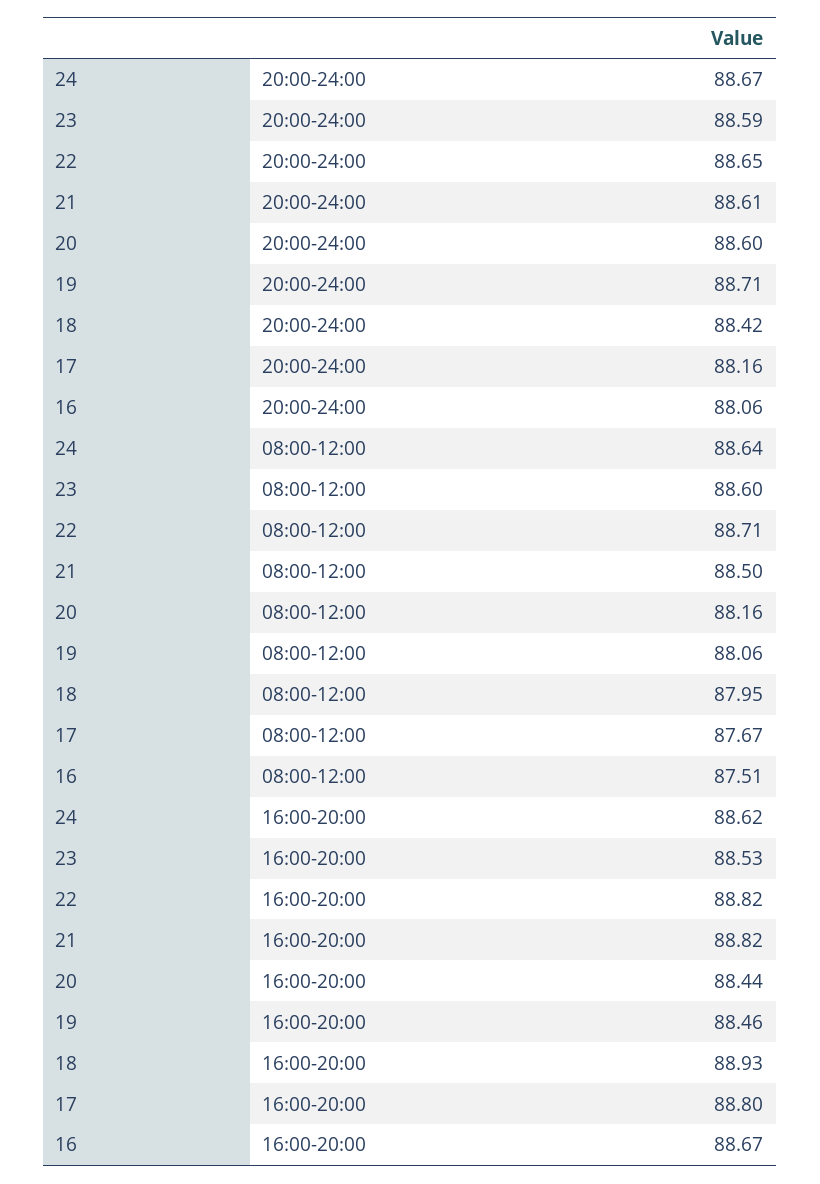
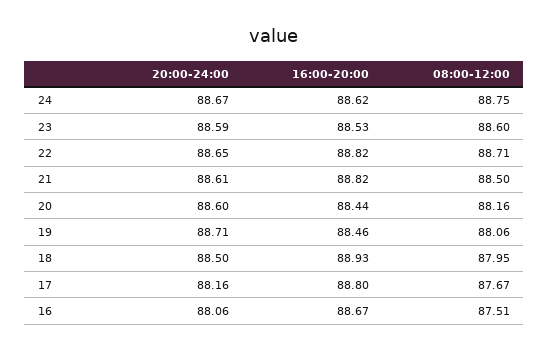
18, 20:00-24:00: 88.42 -> 88.5
24, 08:00-12:00: 88.64 -> 88.75

